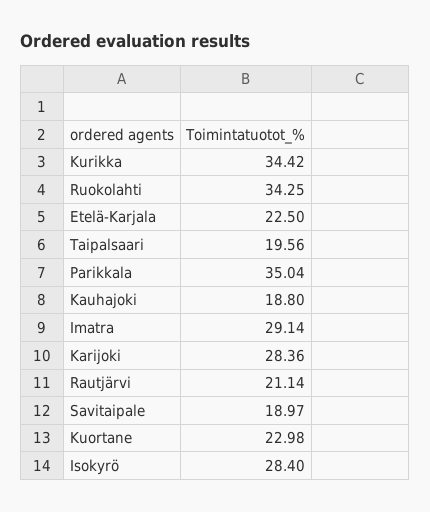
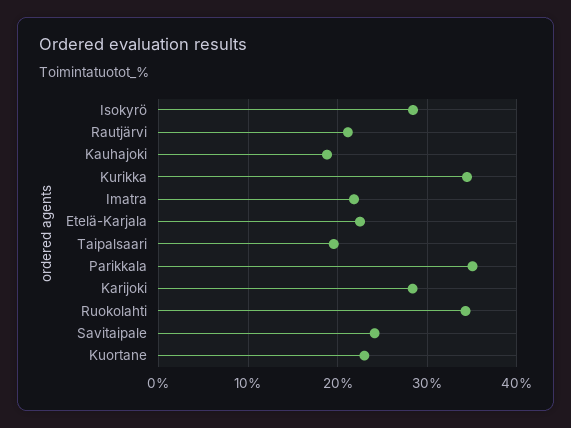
Imatra: 29.14 -> 22
Savitaipale: 18.97 -> 24

